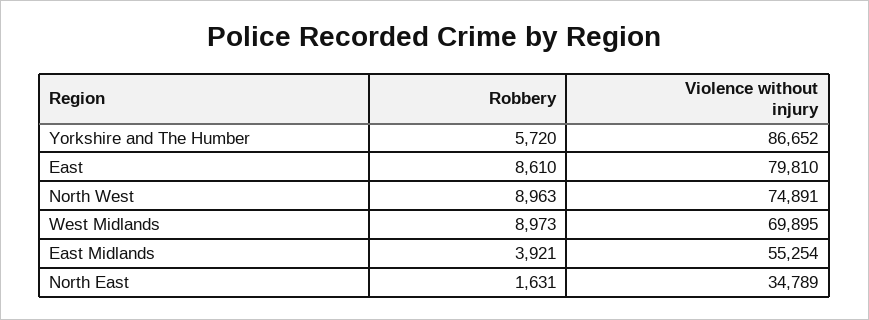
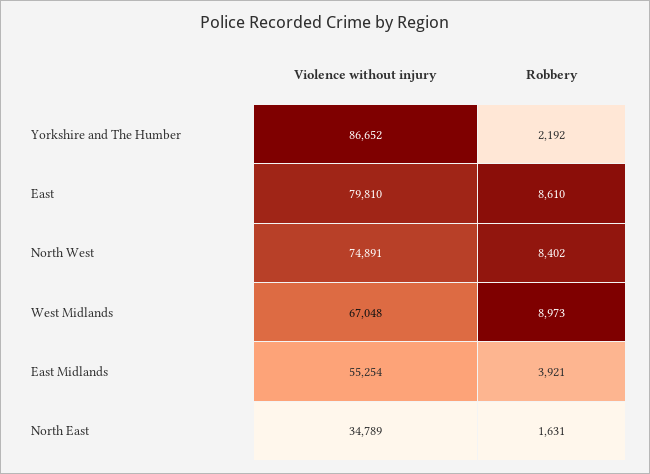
Robbery, Yorkshire and The Humber: 5720 -> 2192
Robbery, North West: 8963 -> 8402
Violence without injury, West Midlands: 69895 -> 67048

